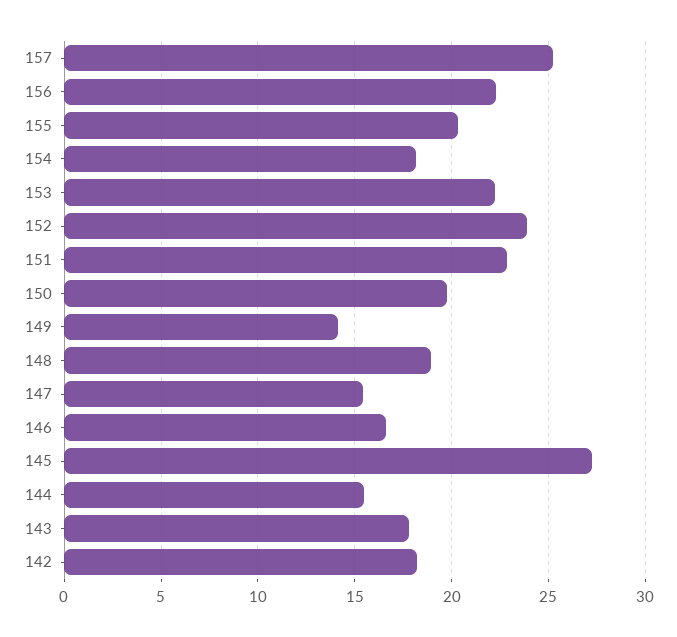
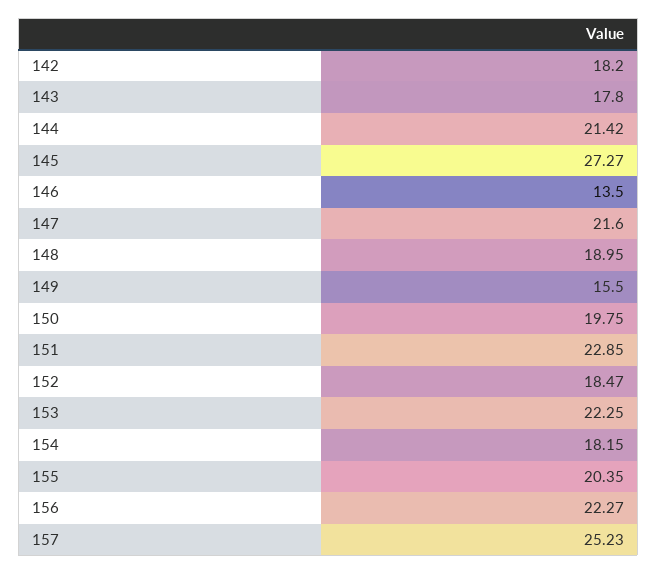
152: 24 -> 18.47
149: 14 -> 15.5
147: 15.5 -> 21.6
146: 16.5 -> 13.5
144: 15.5 -> 21.42

